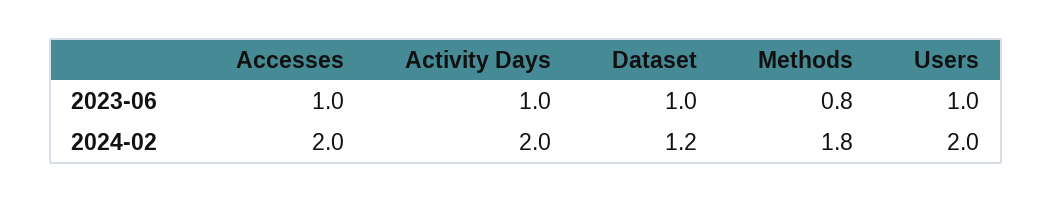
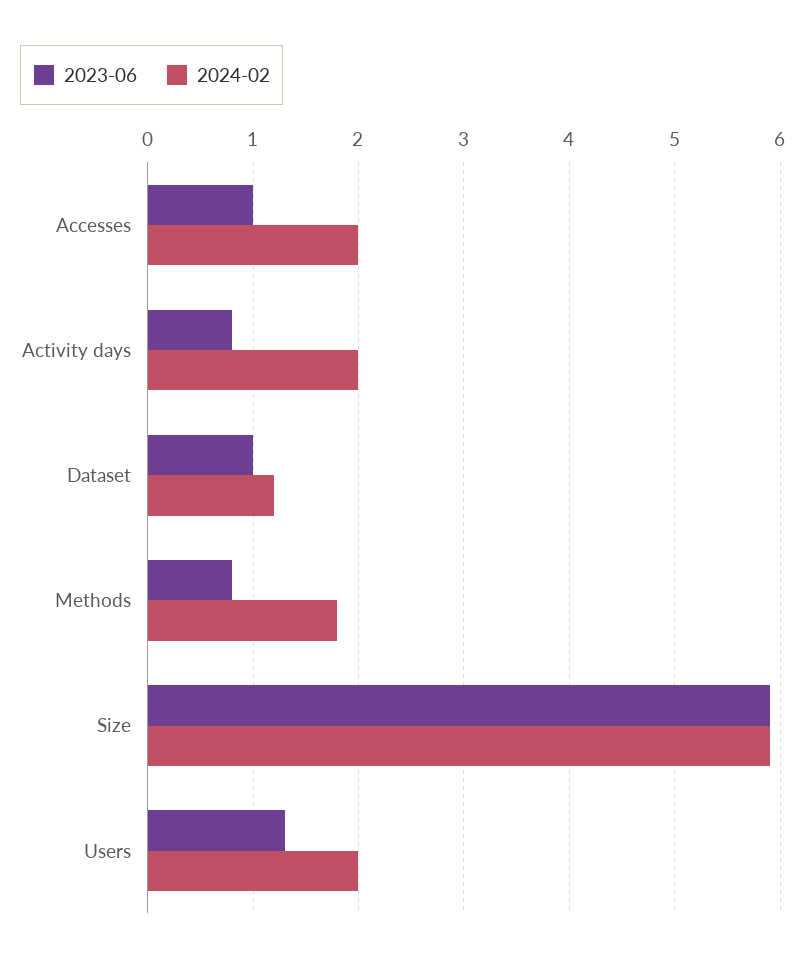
2023-06, Activity Days: 1 -> 0.8
2023-06, Users: 1 -> 1.3
2023-06, Size: none -> 5.9
2024-02, Size: none -> 5.9

